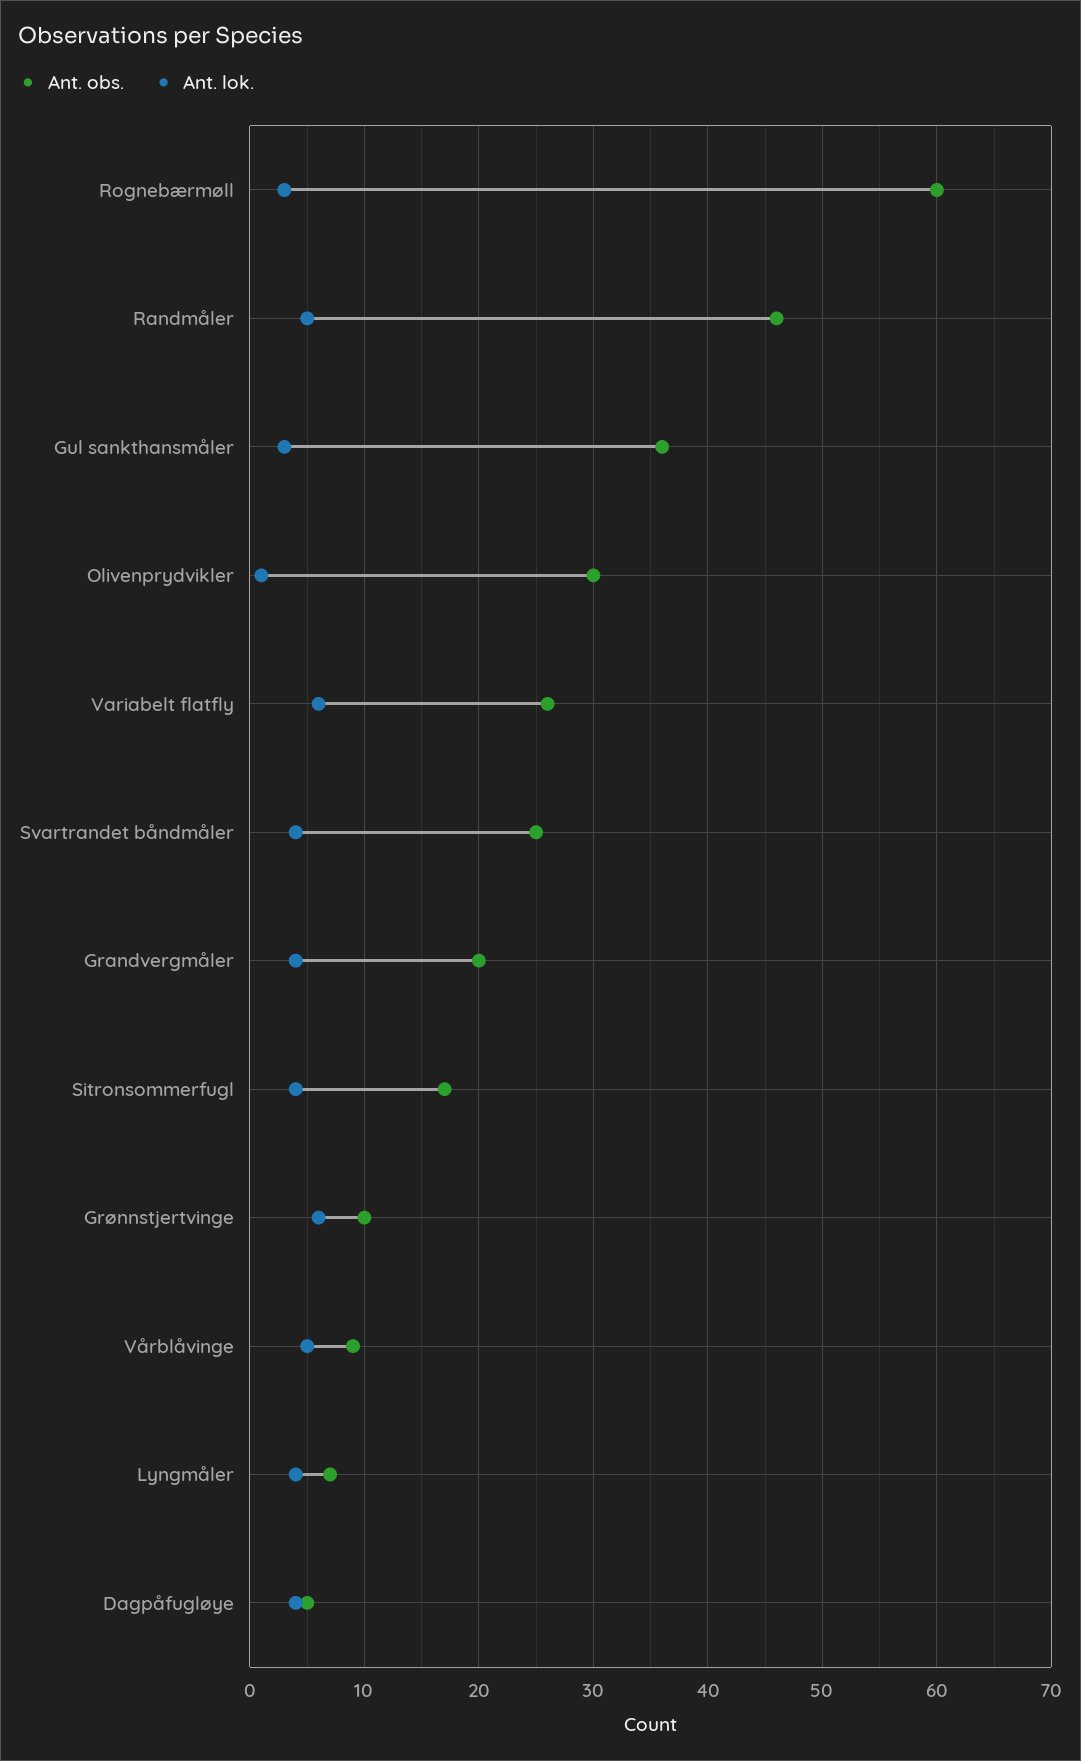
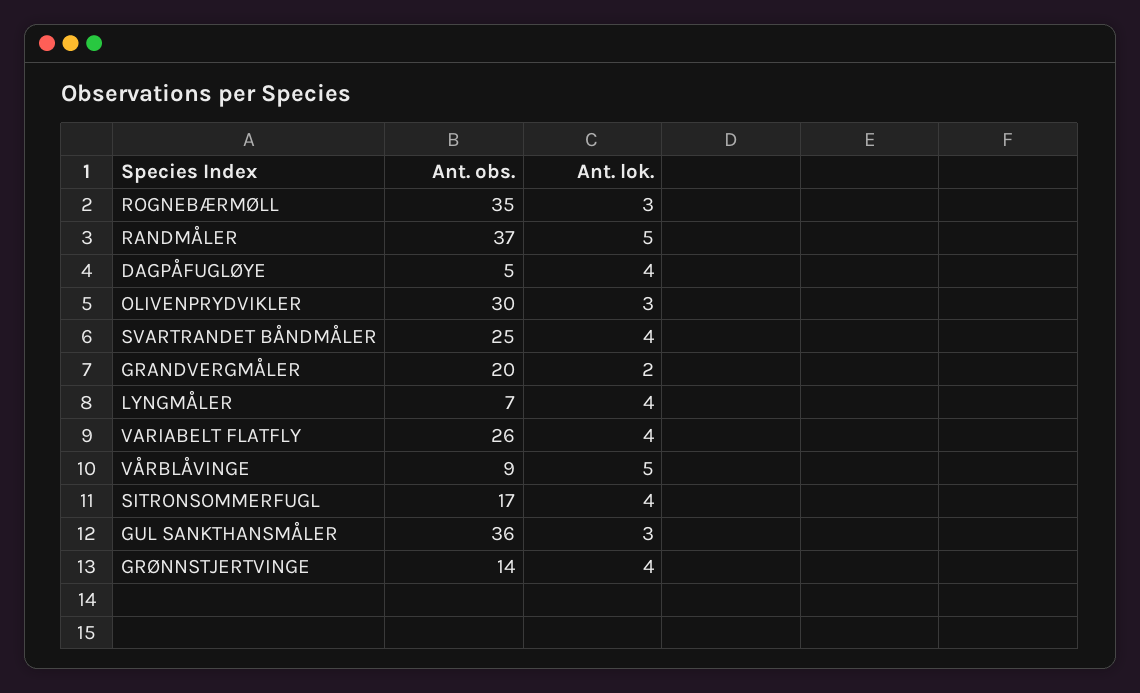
Ant. obs., Rognebærmøll: 60 -> 35
Ant. obs., Randmåler: 46 -> 37
Ant. lok., Olivenprydvikler: 1 -> 3
Ant. lok., Variabelt flatfly: 6 -> 4
Ant. lok., Grandvergmåler: 4 -> 2
Ant. obs., Grønnstjertvinge: 10 -> 14
Ant. lok., Grønnstjertvinge: 6 -> 4

